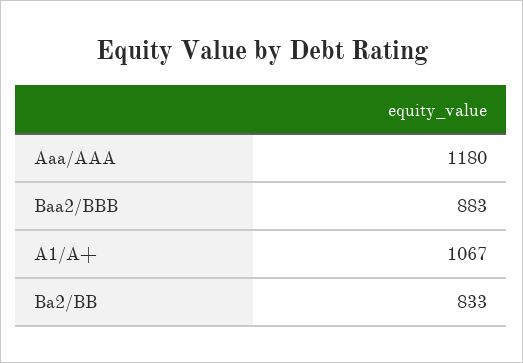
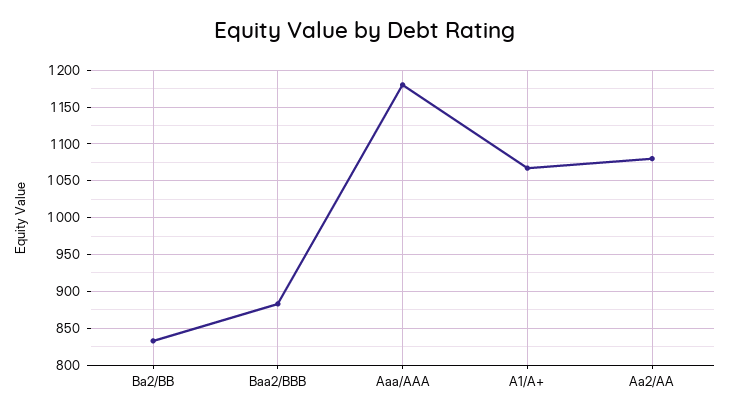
Aa2/AA: none -> 1080

